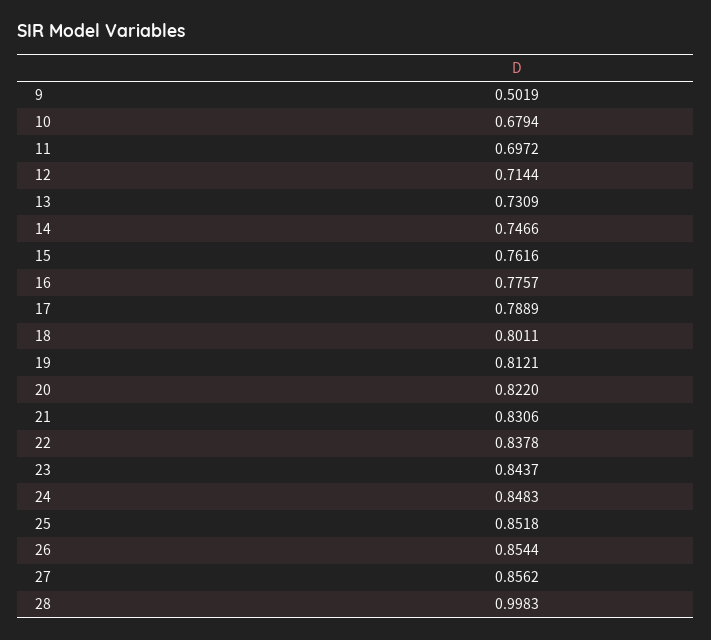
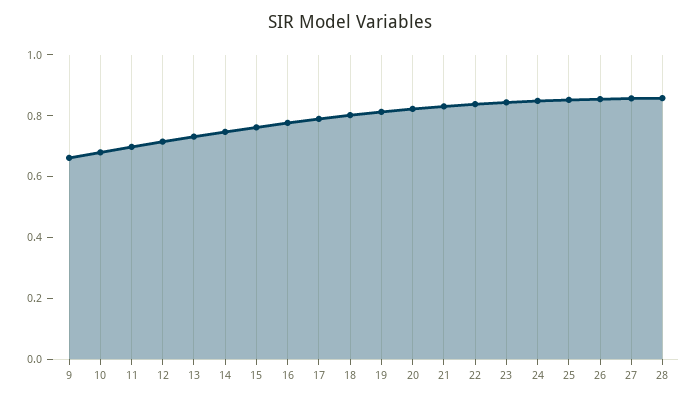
9: 0.5019 -> 0.65
28: 0.9983 -> 0.85

